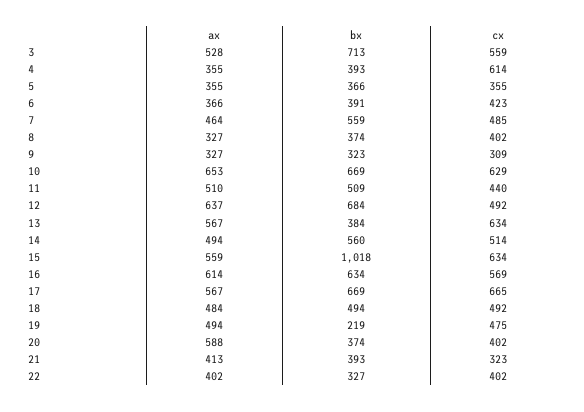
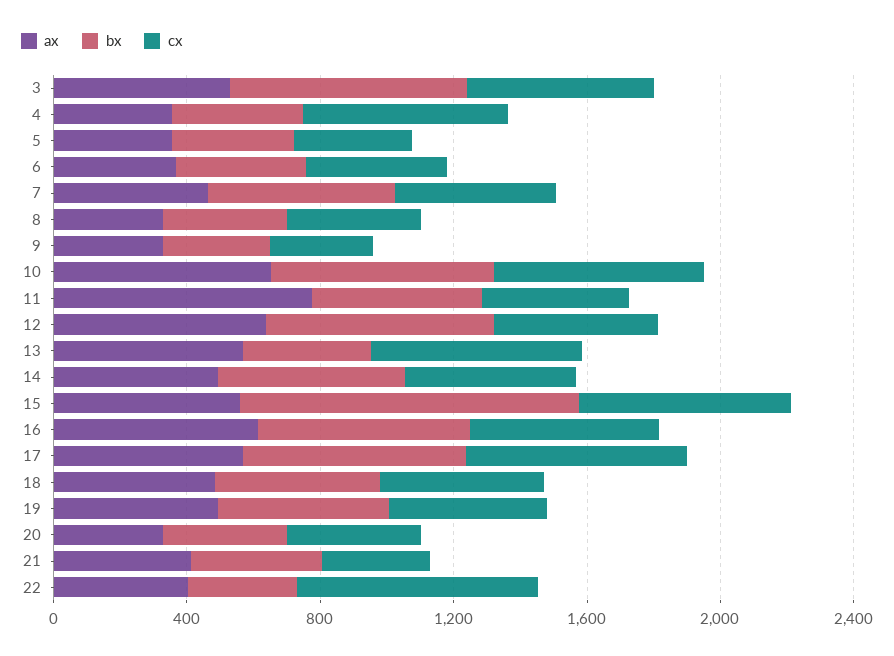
ax, 11: 510 -> 800
bx, 19: 219 -> 500
ax, 20: 588 -> 300
cx, 22: 402 -> 700

